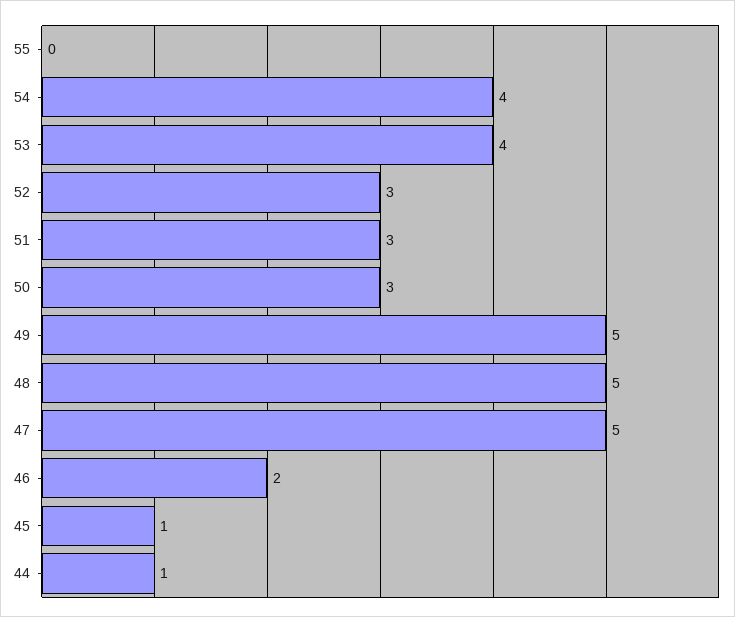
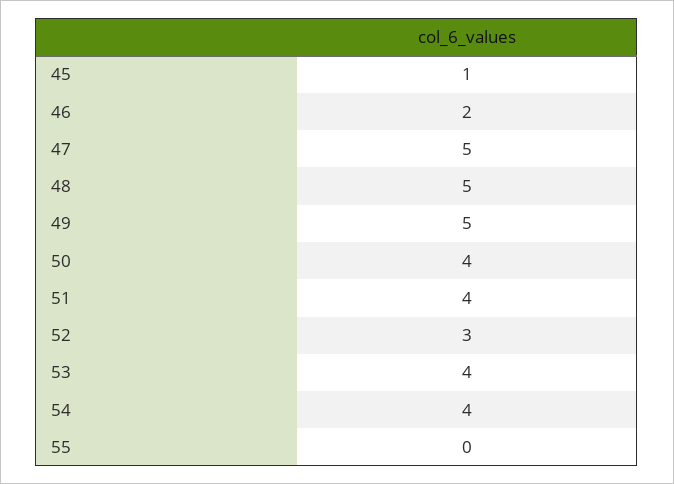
51: 3 -> 4
50: 3 -> 4
44: 1 -> none

